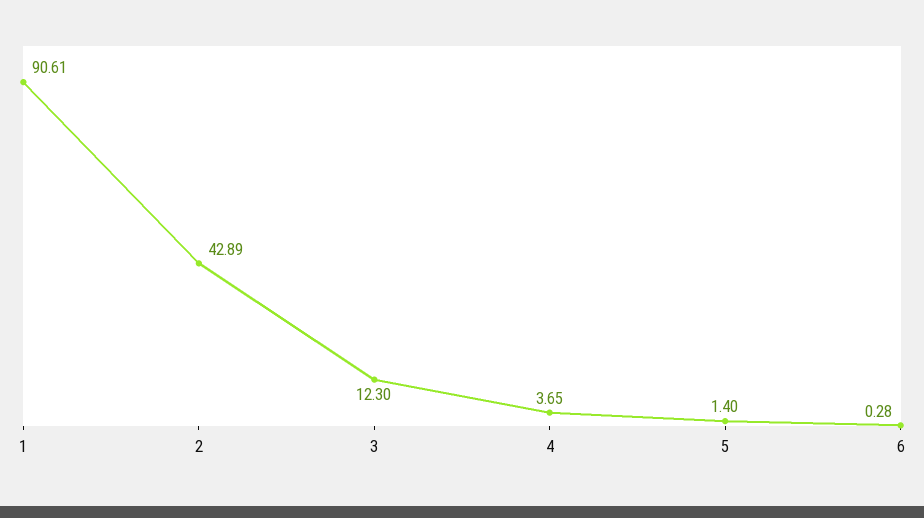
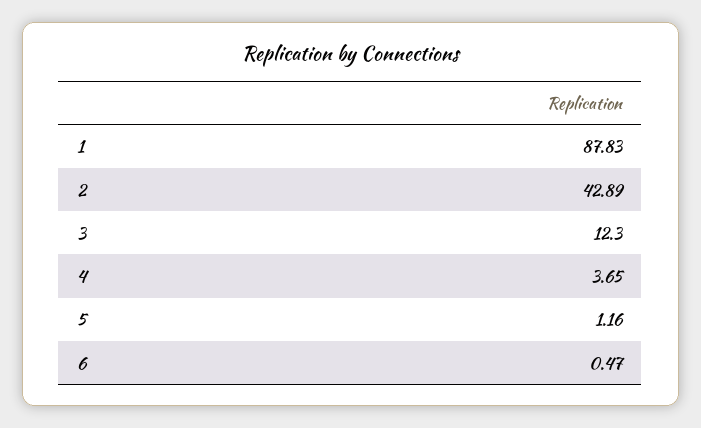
1: 90.61 -> 87.83
5: 1.4 -> 1.16
6: 0.28 -> 0.47

